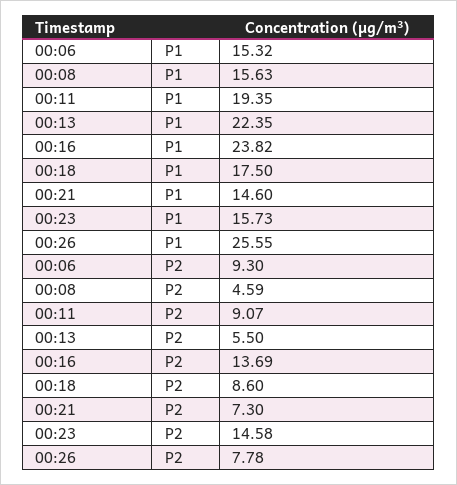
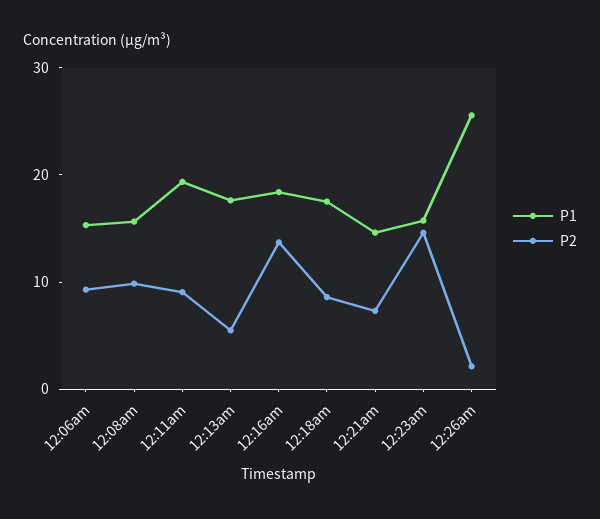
P1, 00:13: 22.35 -> 18
P1, 00:16: 23.82 -> 18
P2, 00:08: 4.59 -> 10
P2, 00:26: 7.78 -> 2

